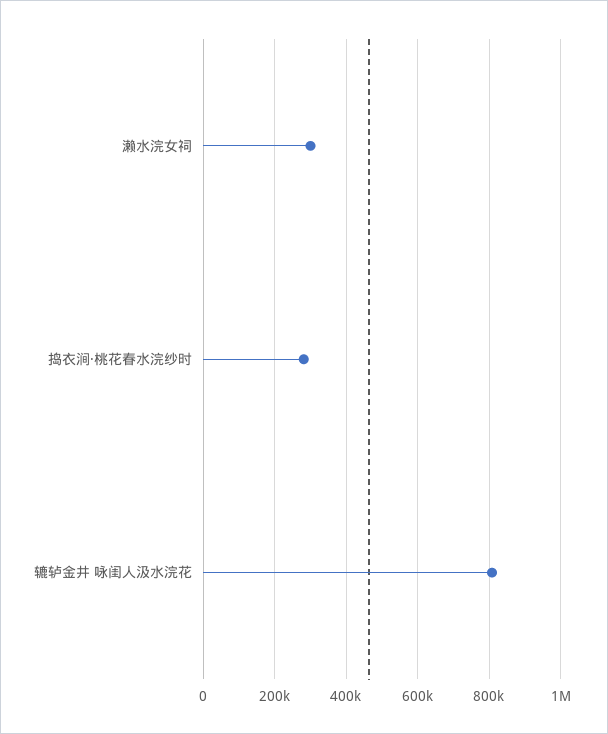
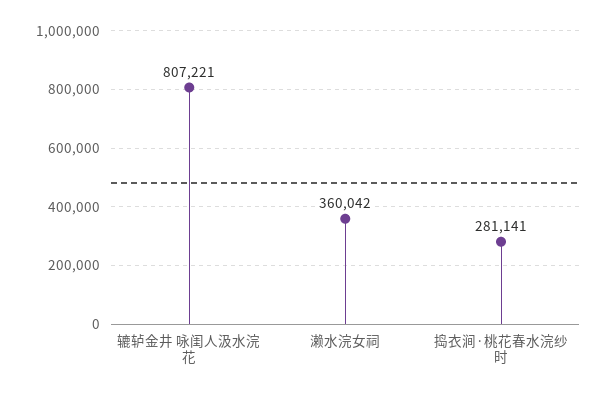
濑水浣女祠: 300000 -> 360042

